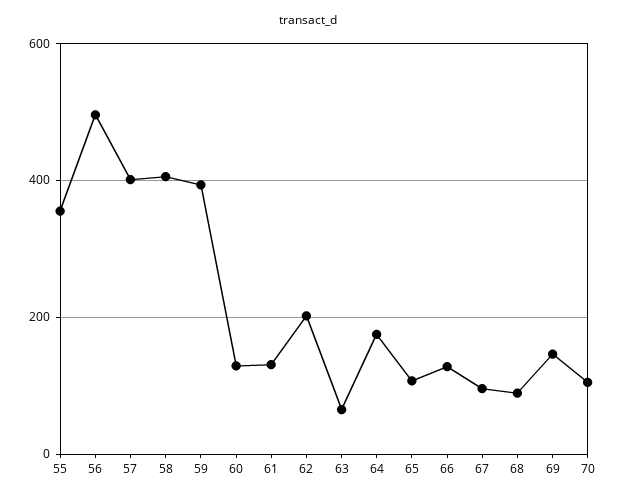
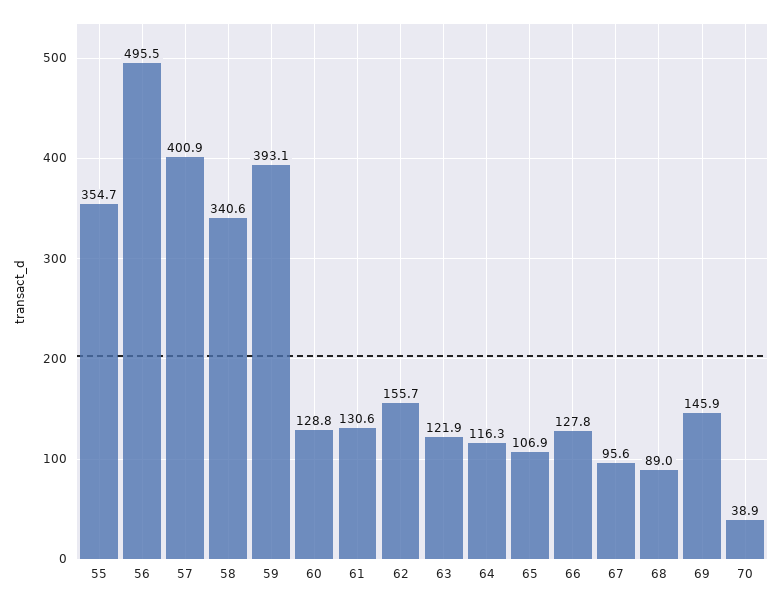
58: 400 -> 340.6
62: 200 -> 155.7
63: 60 -> 121.9
64: 180 -> 116.3
70: 100 -> 38.9

